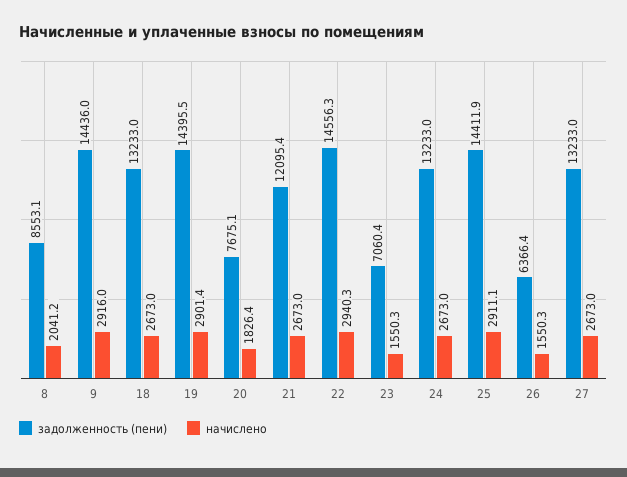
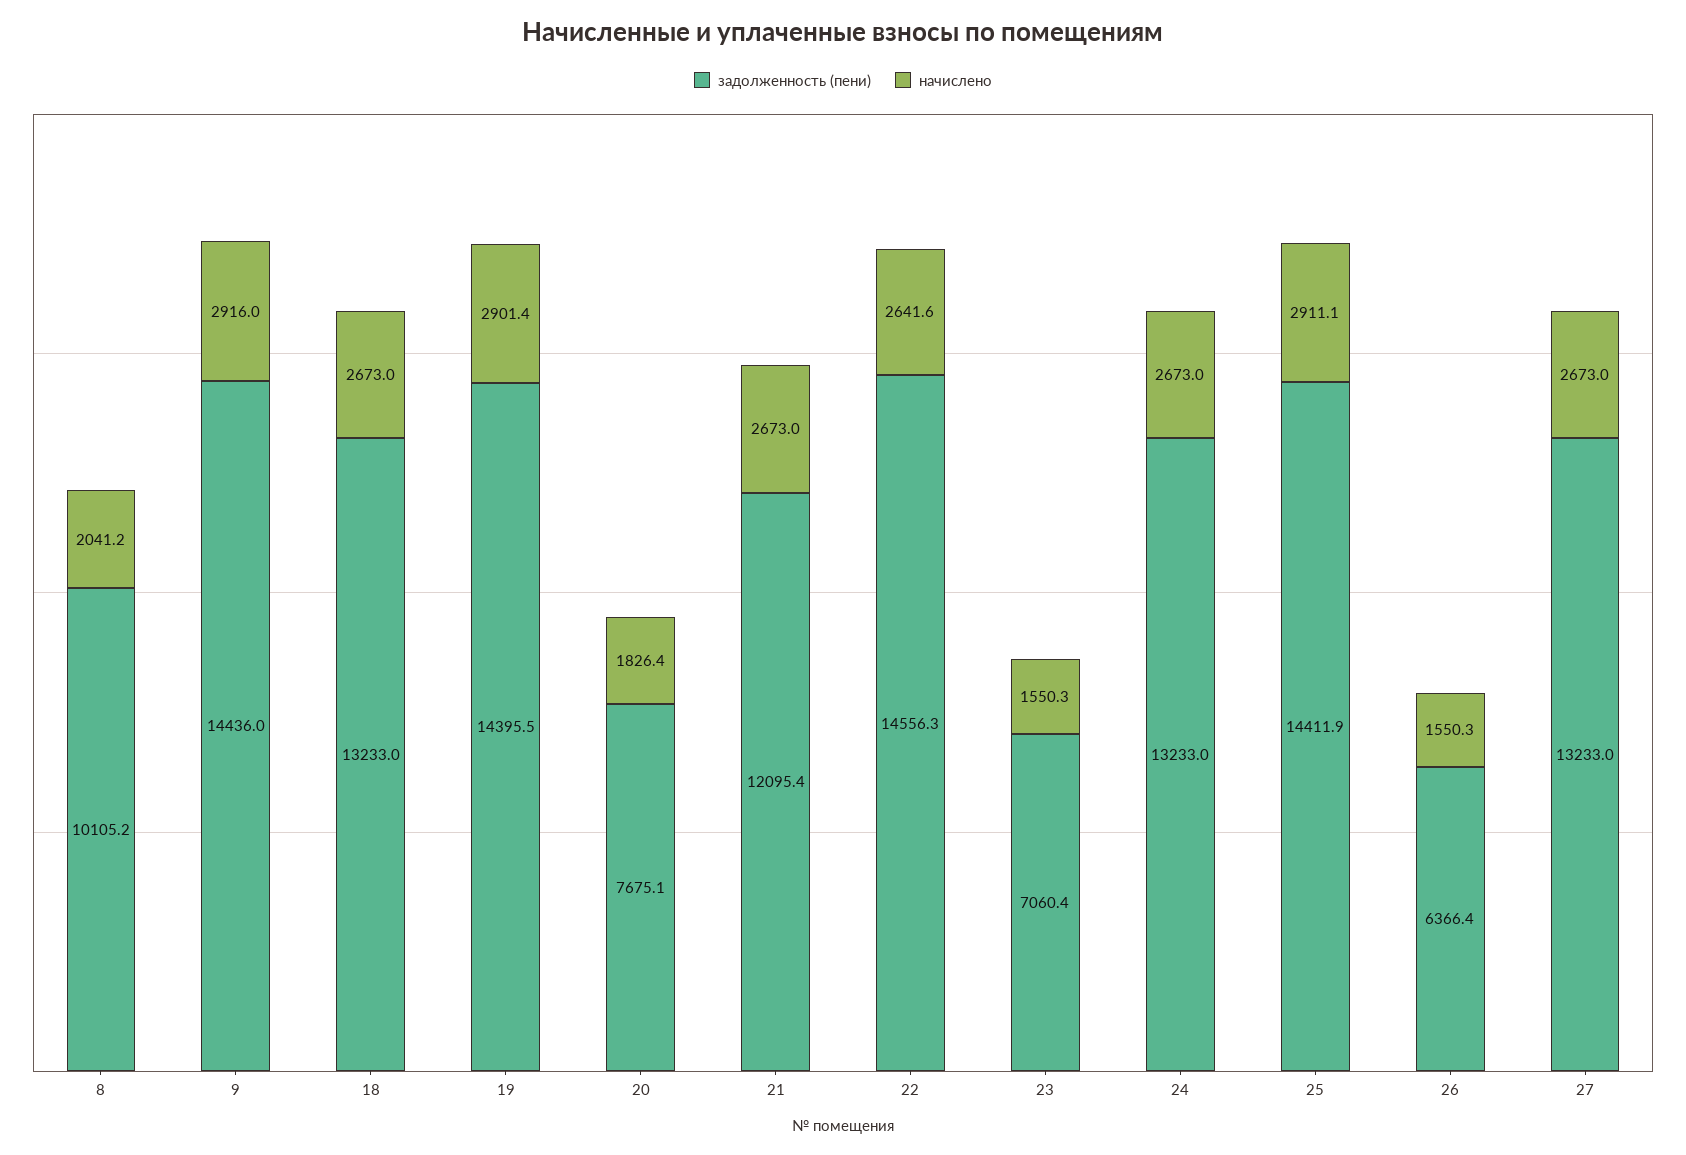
задолженность (пени), 8: 8553.1 -> 10105.2
начислено, 22: 2940.3 -> 2641.6

